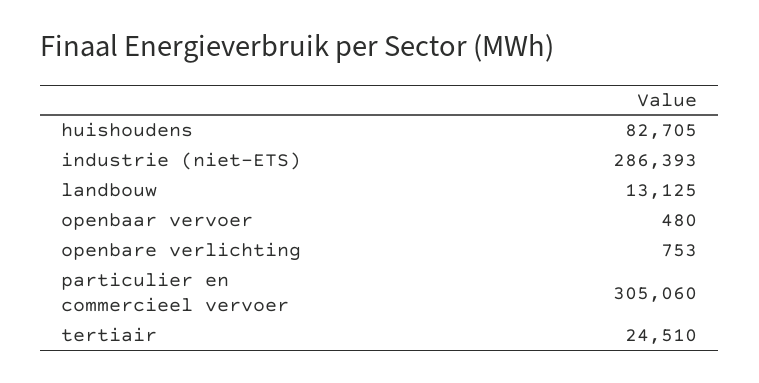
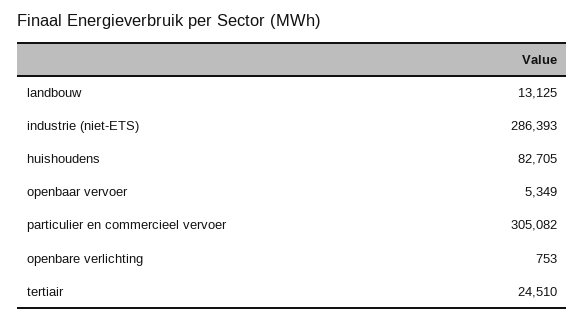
openbaar vervoer: 480 -> 5349
particulier en commercieel vervoer: 305060 -> 305082

